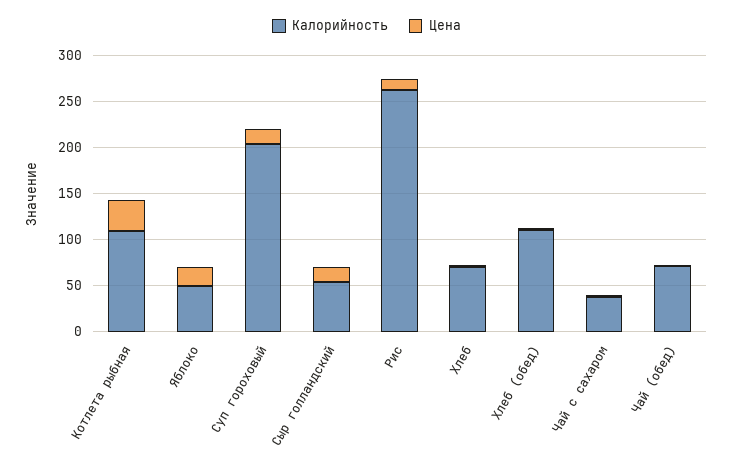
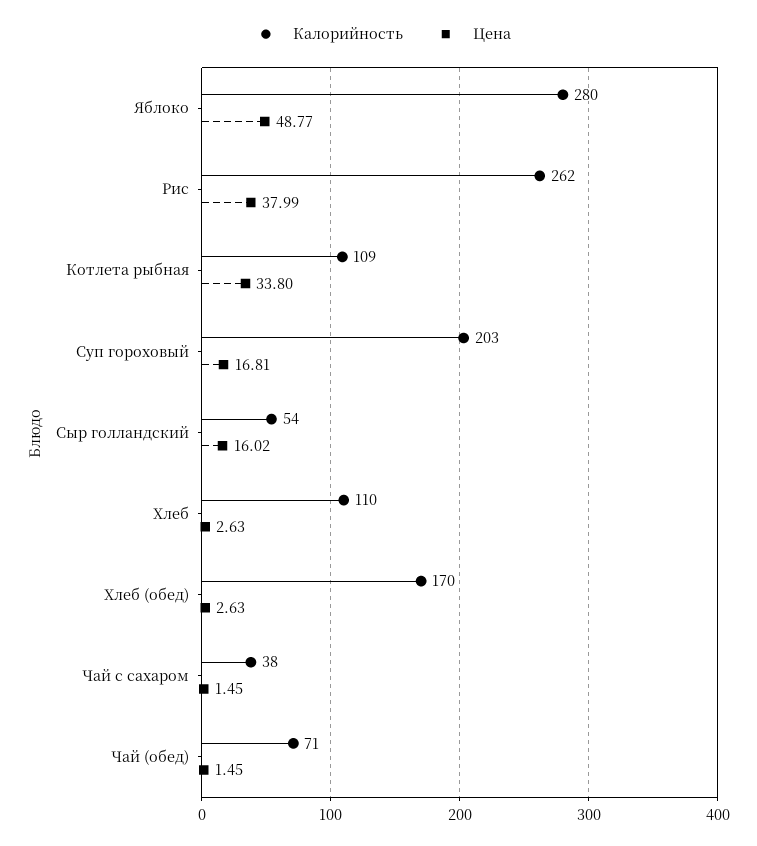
Калорийность, Яблоко: 50 -> 280
Цена, Яблоко: 20 -> 48.77
Цена, Рис: 10 -> 37.99
Калорийность, Хлеб: 70 -> 110
Калорийность, Хлеб (обед): 110 -> 170

